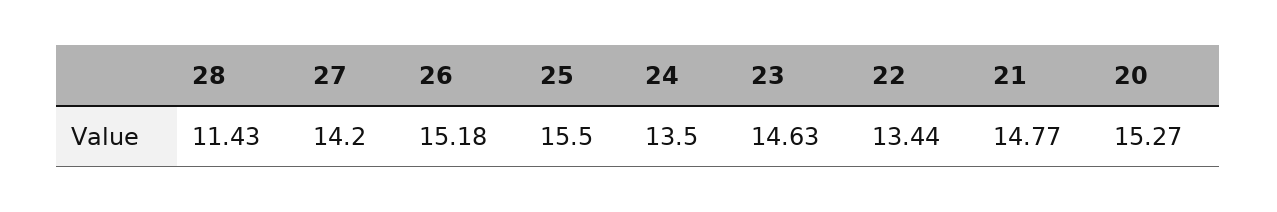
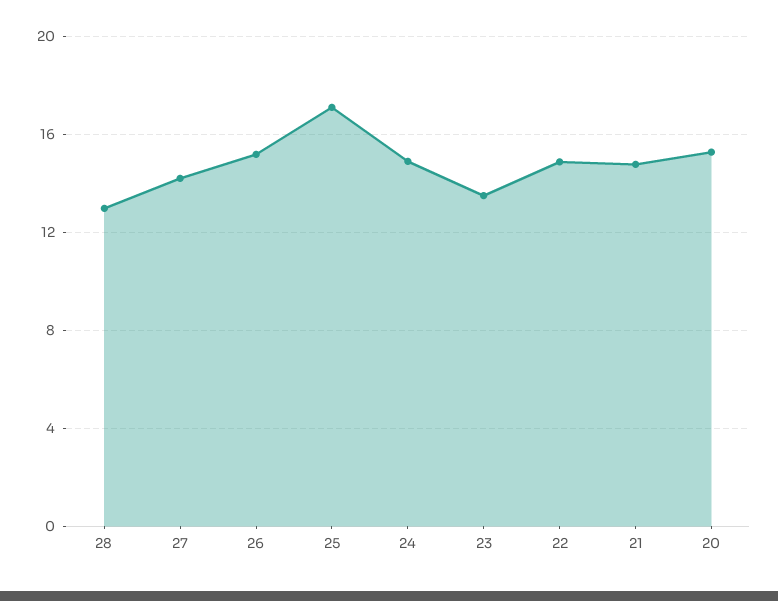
28: 11.43 -> 13
25: 15.5 -> 17
24: 13.5 -> 15
23: 14.63 -> 13.5
22: 13.44 -> 15

